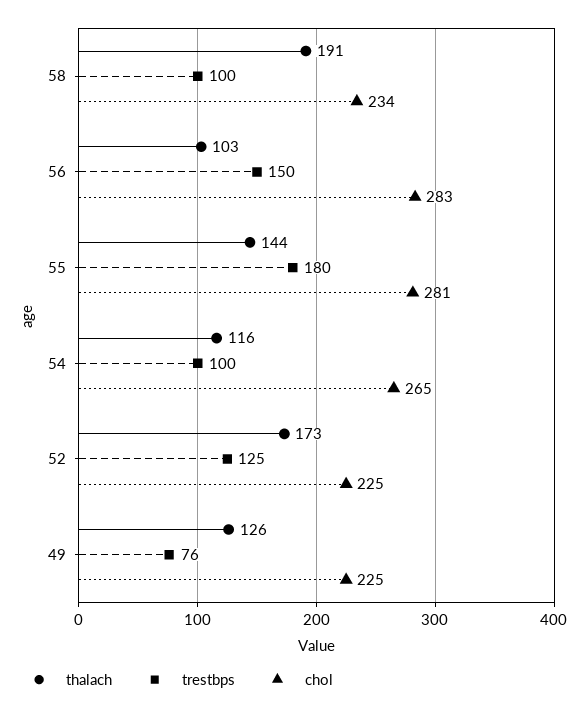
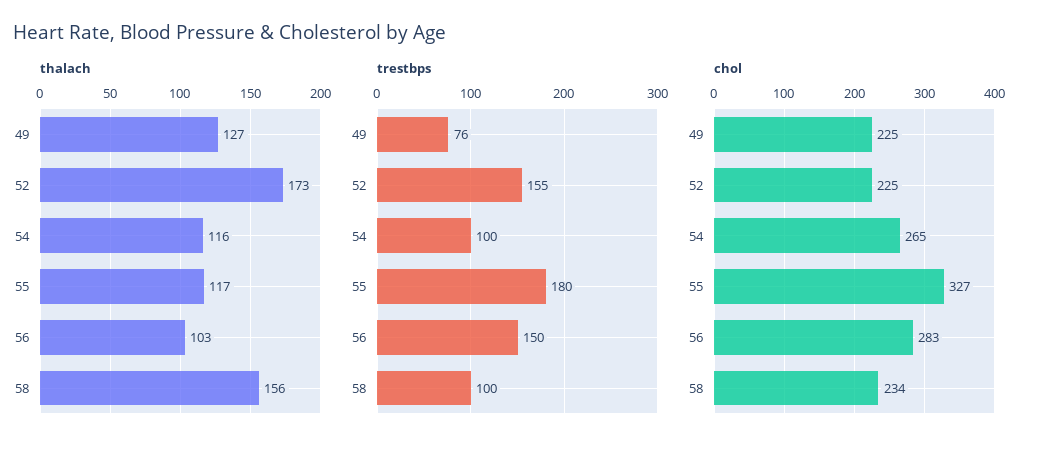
thalach, 58: 191 -> 156
thalach, 55: 144 -> 117
chol, 55: 281 -> 327
trestbps, 52: 125 -> 155
thalach, 49: 126 -> 127

